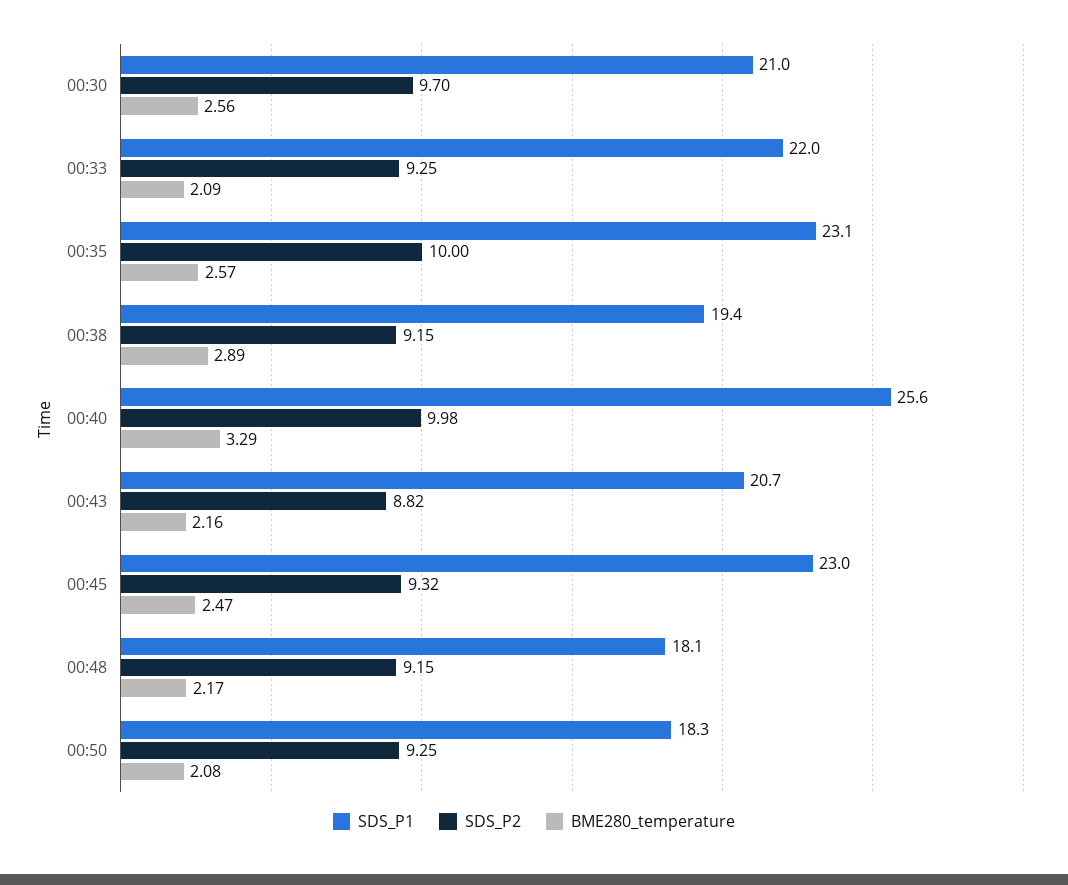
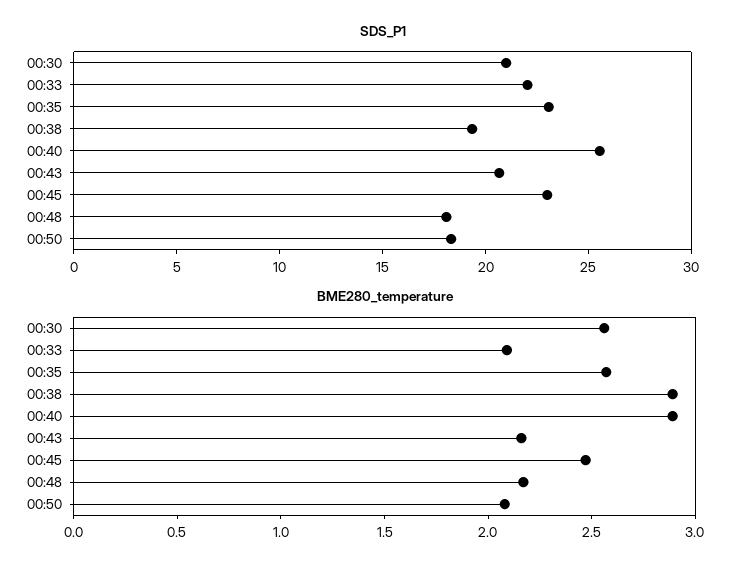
SDS_P2, 00:30: 9.7 -> none
SDS_P2, 00:33: 9.25 -> none
SDS_P2, 00:35: 10 -> none
SDS_P2, 00:38: 9.15 -> none
SDS_P2, 00:40: 9.98 -> none
BME280_temperature, 00:40: 3.29 -> 2.9
SDS_P2, 00:43: 8.82 -> none
SDS_P2, 00:45: 9.32 -> none
SDS_P2, 00:48: 9.15 -> none
SDS_P2, 00:50: 9.25 -> none

